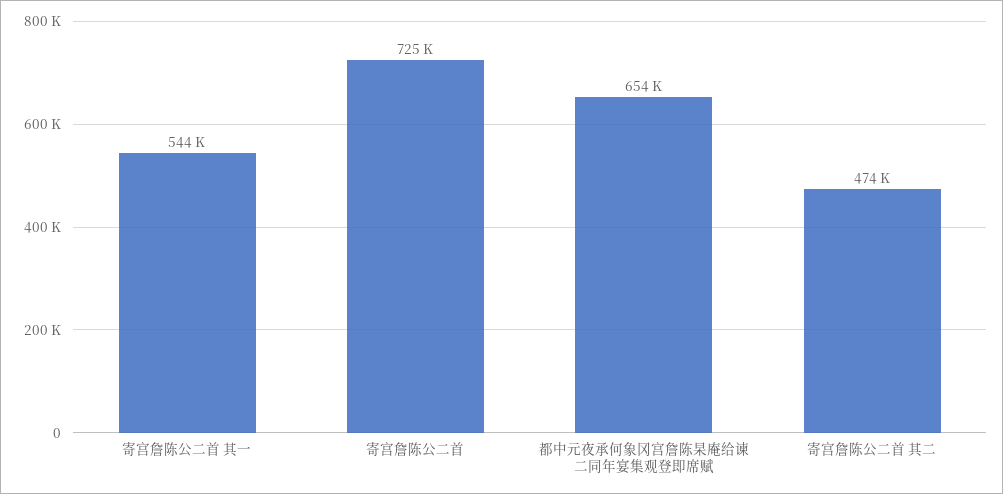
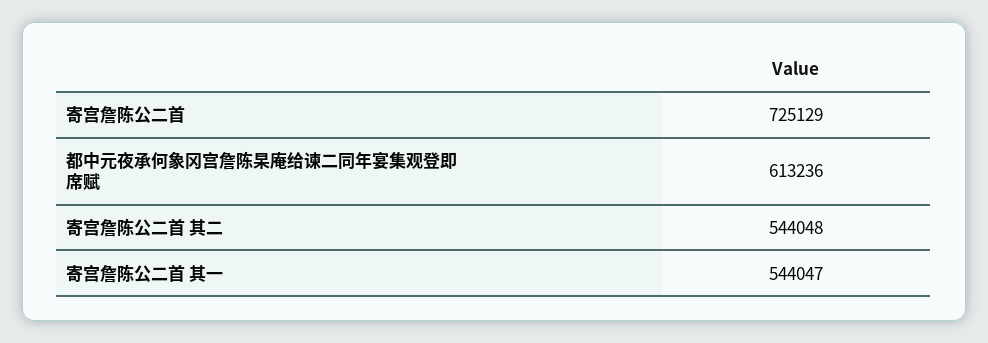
都中元夜承何象冈宫詹陈杲庵给谏二同年宴集观登即席赋: 654000 -> 613236
寄宫詹陈公二首 其二: 474000 -> 544048

